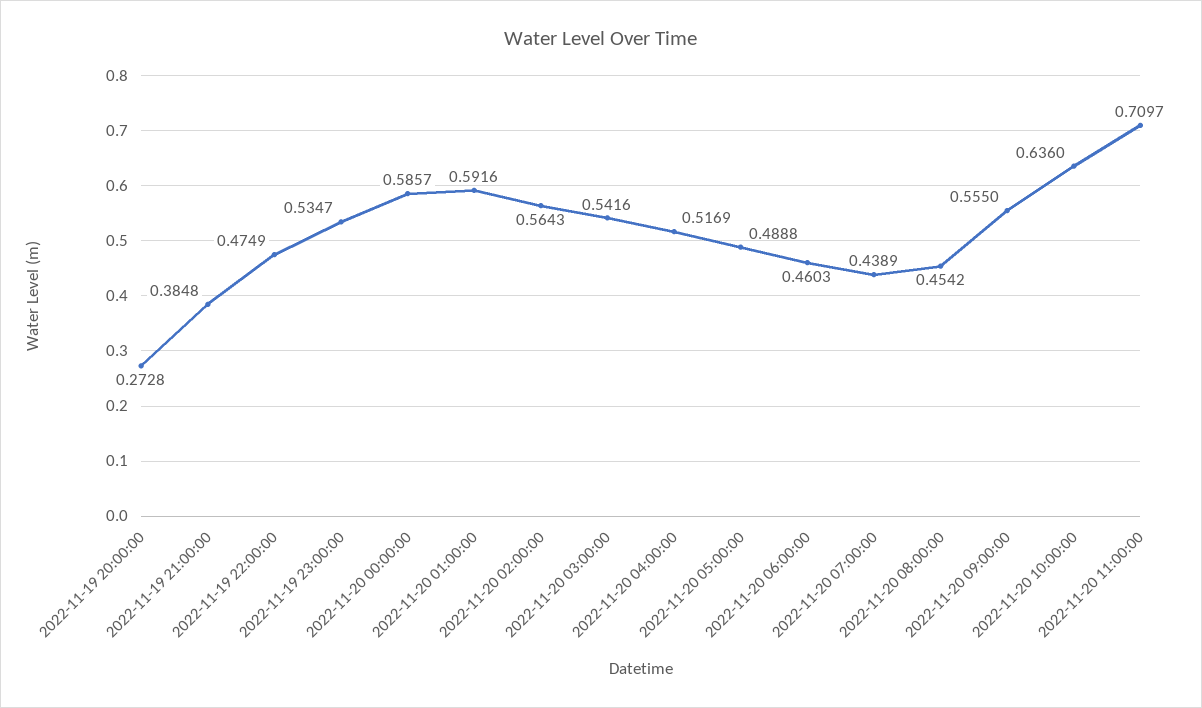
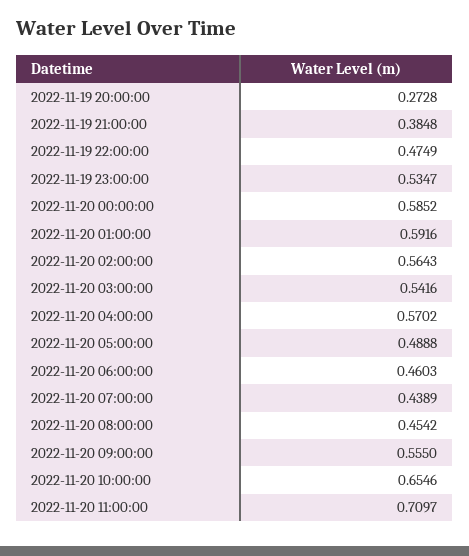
2022-11-20 00:00:00: 0.5857 -> 0.5852
2022-11-20 04:00:00: 0.5169 -> 0.5702
2022-11-20 10:00:00: 0.636 -> 0.6546

